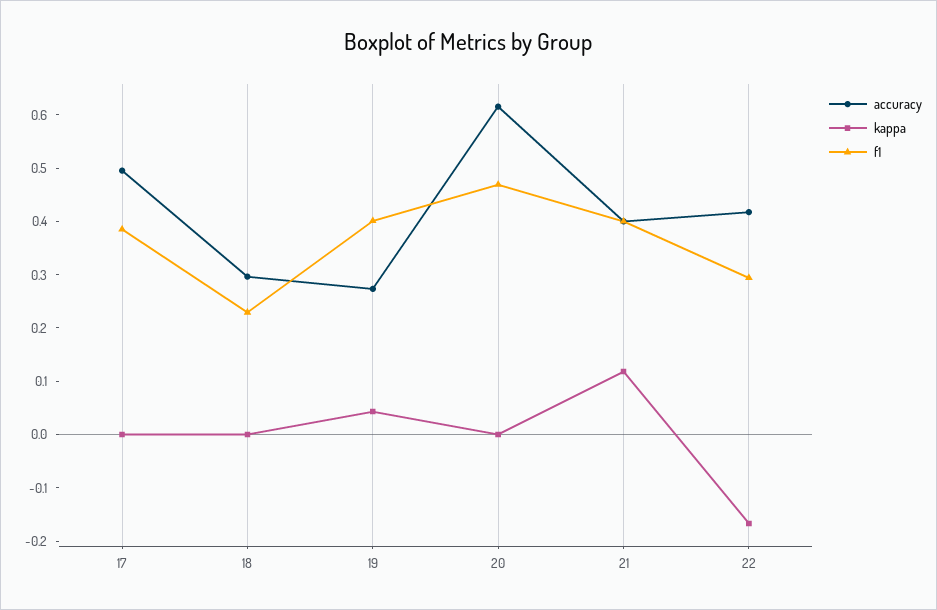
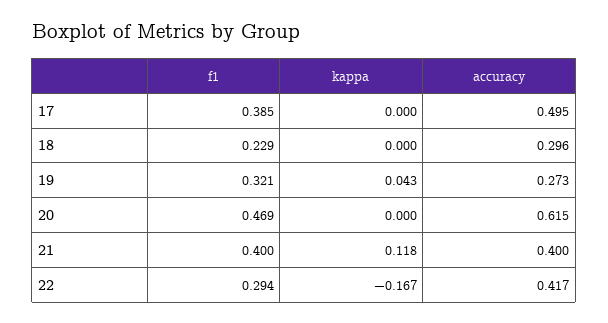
f1, 19: 0.4 -> 0.321

